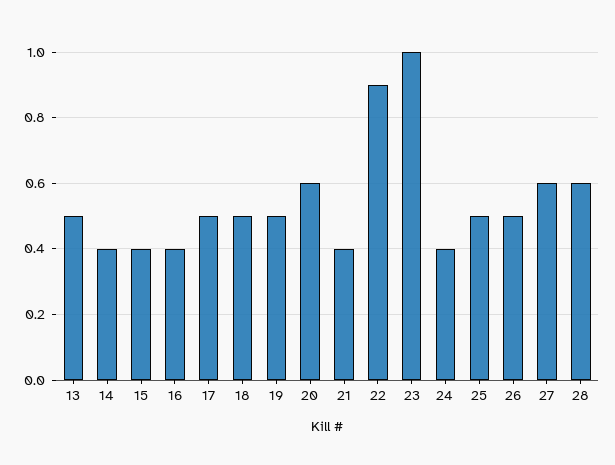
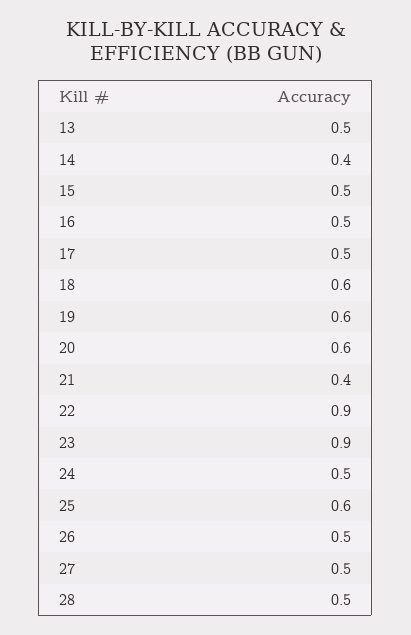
15: 0.4 -> 0.5
16: 0.4 -> 0.5
18: 0.5 -> 0.6
19: 0.5 -> 0.6
23: 1 -> 0.9
24: 0.4 -> 0.5
25: 0.5 -> 0.6
27: 0.6 -> 0.5
28: 0.6 -> 0.5

